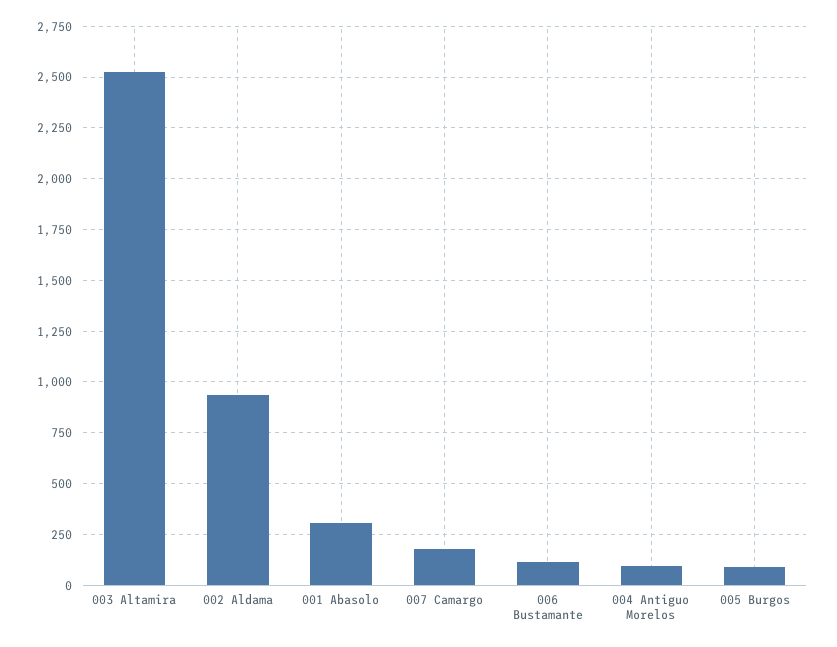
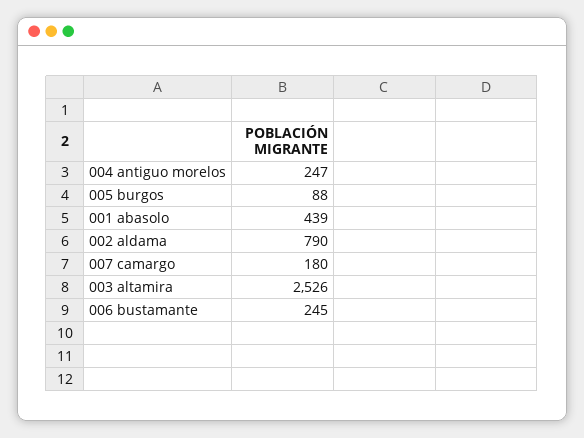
002 Aldama: 950 -> 790
001 Abasolo: 300 -> 439
006 Bustamante: 100 -> 245
004 Antiguo Morelos: 100 -> 247

